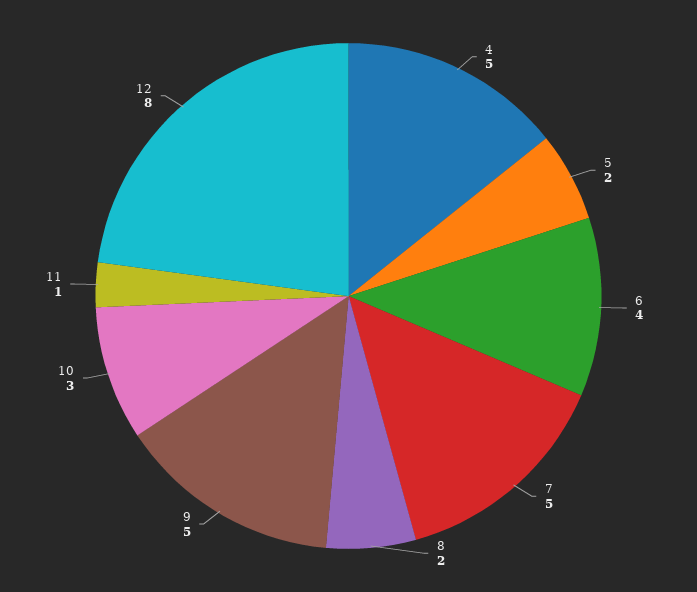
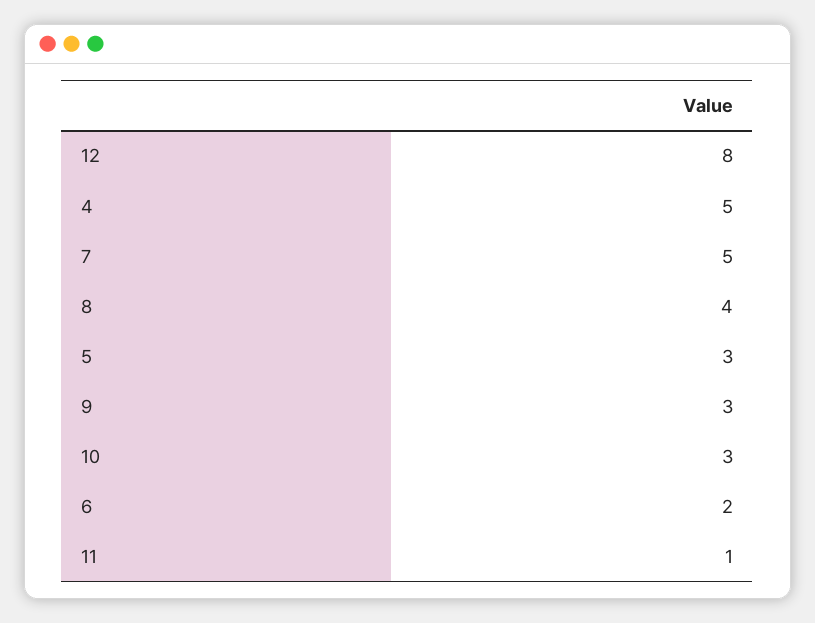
5: 2 -> 3
6: 4 -> 2
8: 2 -> 4
9: 5 -> 3

